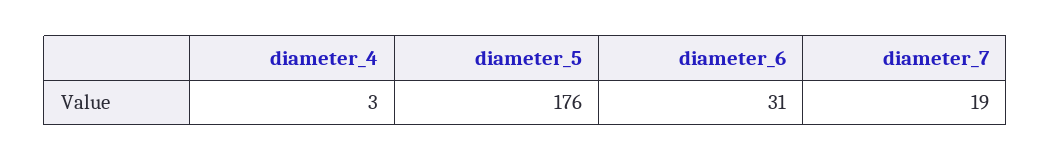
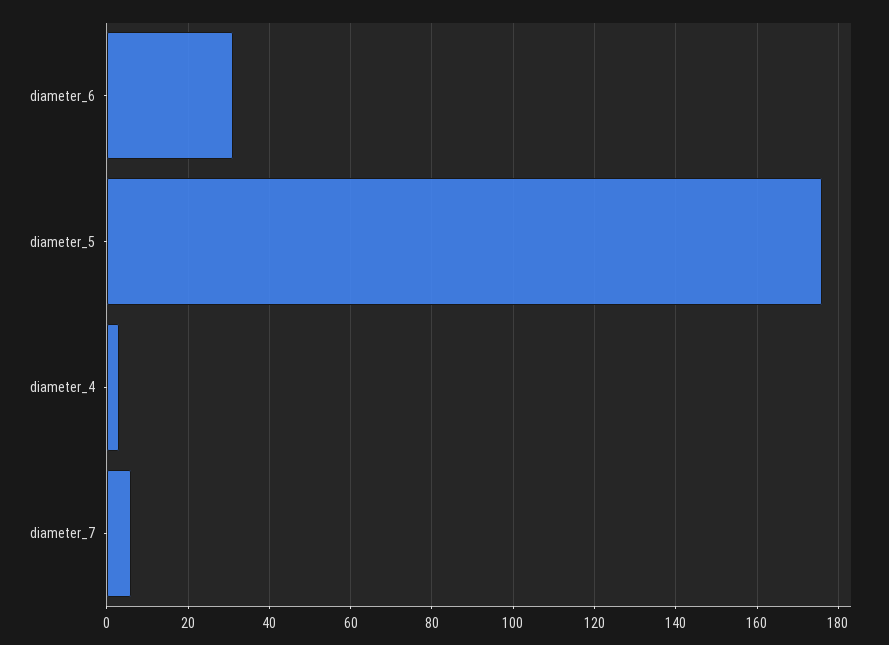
diameter_7: 19 -> 5

